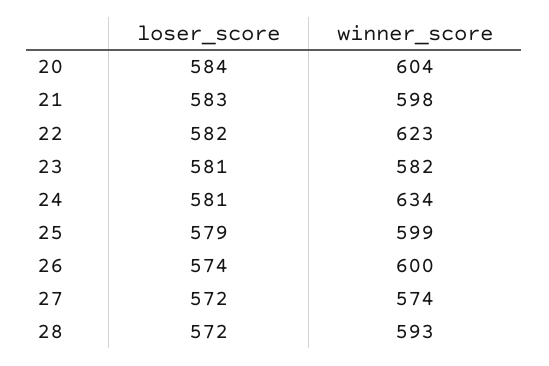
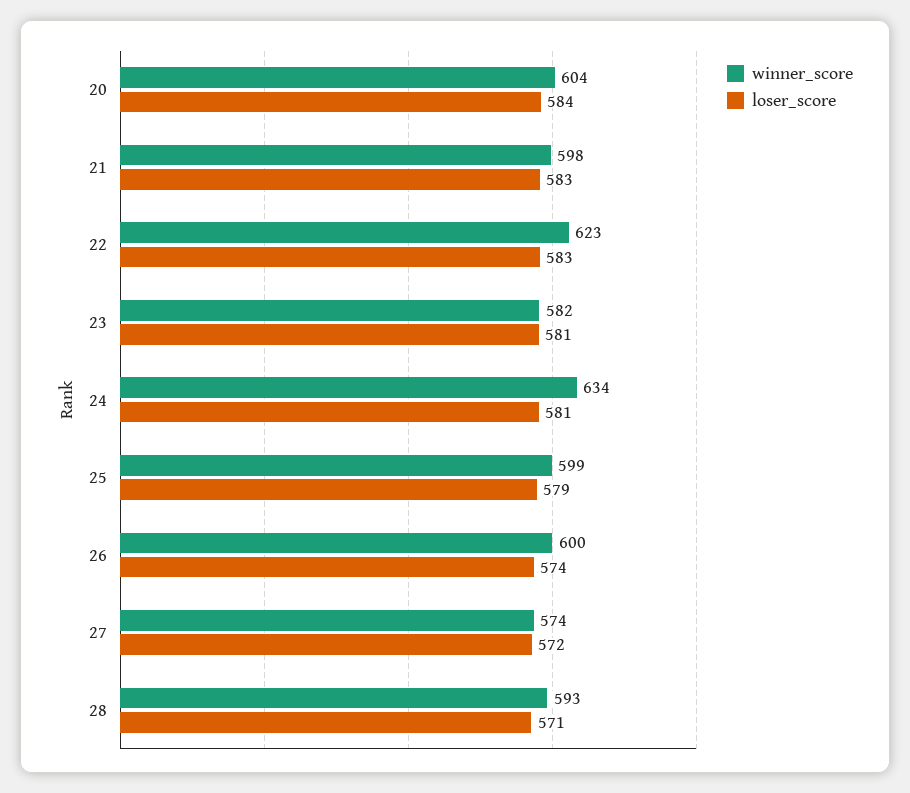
loser_score, 22: 582 -> 583
loser_score, 28: 572 -> 571

